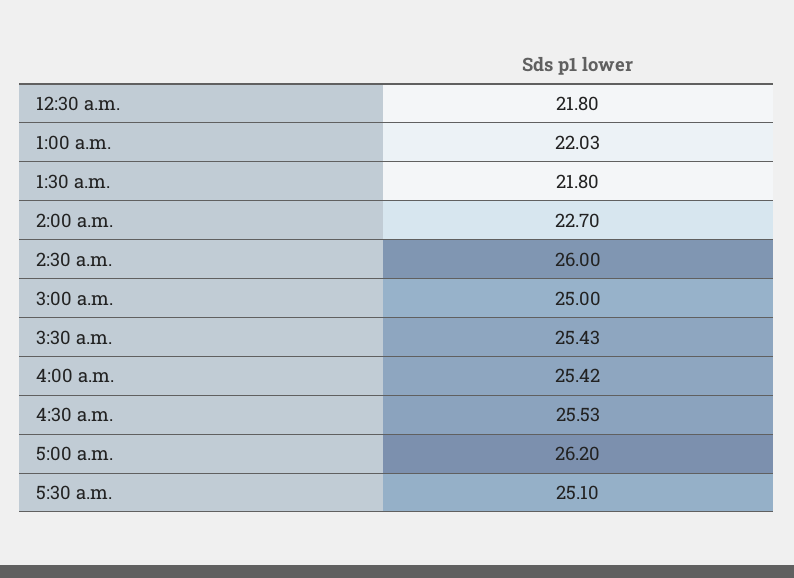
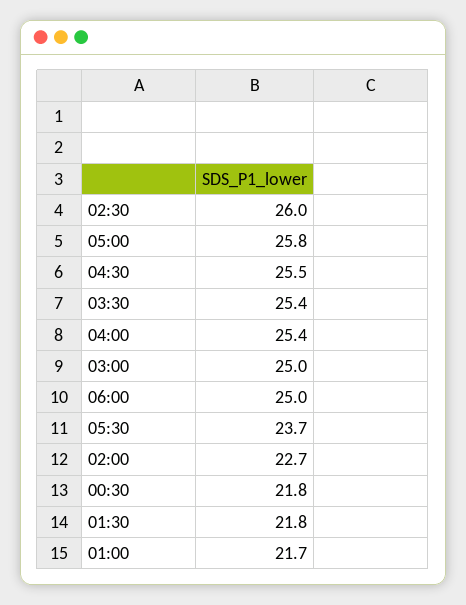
1:00 a.m.: 22.03 -> 21.7
5:00 a.m.: 26.2 -> 25.8
5:30 a.m.: 25.1 -> 23.7
06:00: none -> 25

